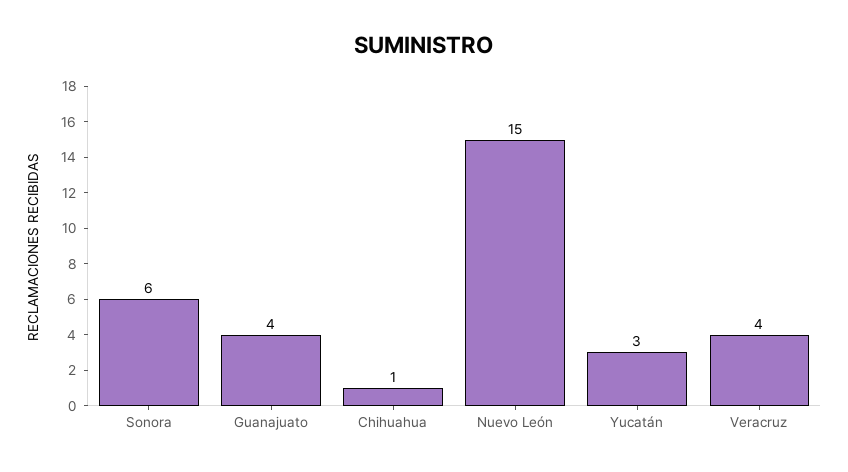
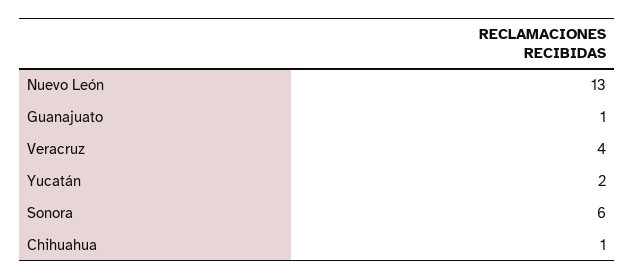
Guanajuato: 4 -> 1
Nuevo León: 15 -> 13
Yucatán: 3 -> 2

